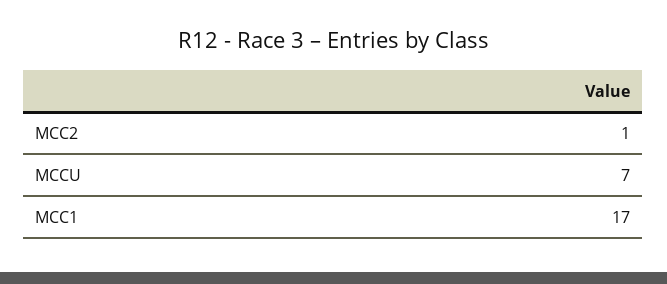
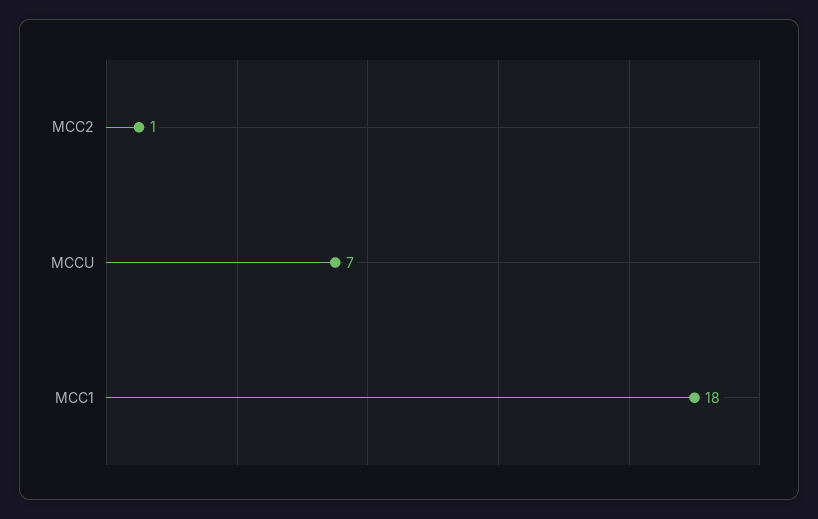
MCC1: 17 -> 18

